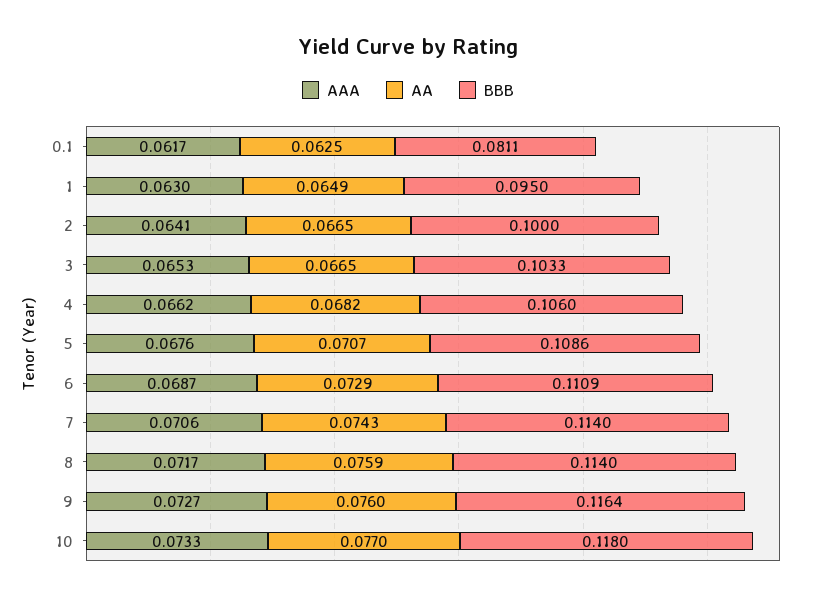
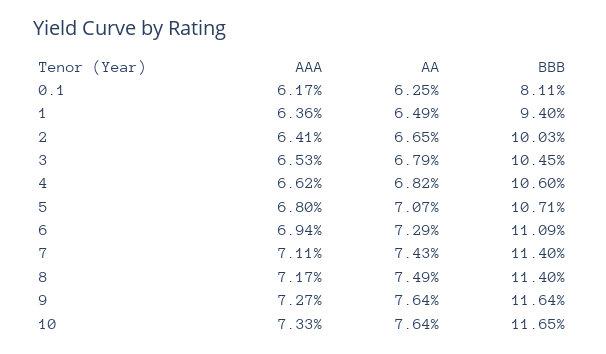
AAA, 1: 0.063 -> 0.0636
BBB, 1: 0.095 -> 0.094
BBB, 2: 0.1 -> 0.1003
AA, 3: 0.0665 -> 0.0679
BBB, 3: 0.1033 -> 0.1045
AAA, 5: 0.0676 -> 0.068
BBB, 5: 0.1086 -> 0.1071
AAA, 6: 0.0687 -> 0.0694
AAA, 7: 0.0706 -> 0.0711
AA, 8: 0.0759 -> 0.0749
AA, 9: 0.076 -> 0.0764
AA, 10: 0.077 -> 0.0764
BBB, 10: 0.118 -> 0.1165

